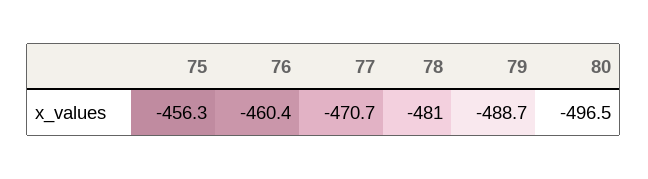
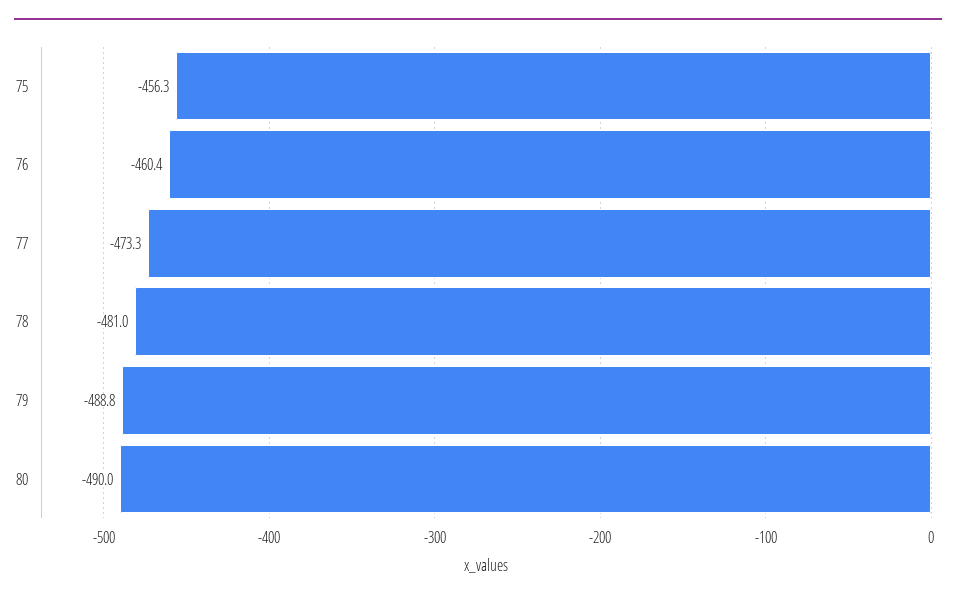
77: -470.7 -> -473.3
79: -488.7 -> -488.8
80: -496.5 -> -490

